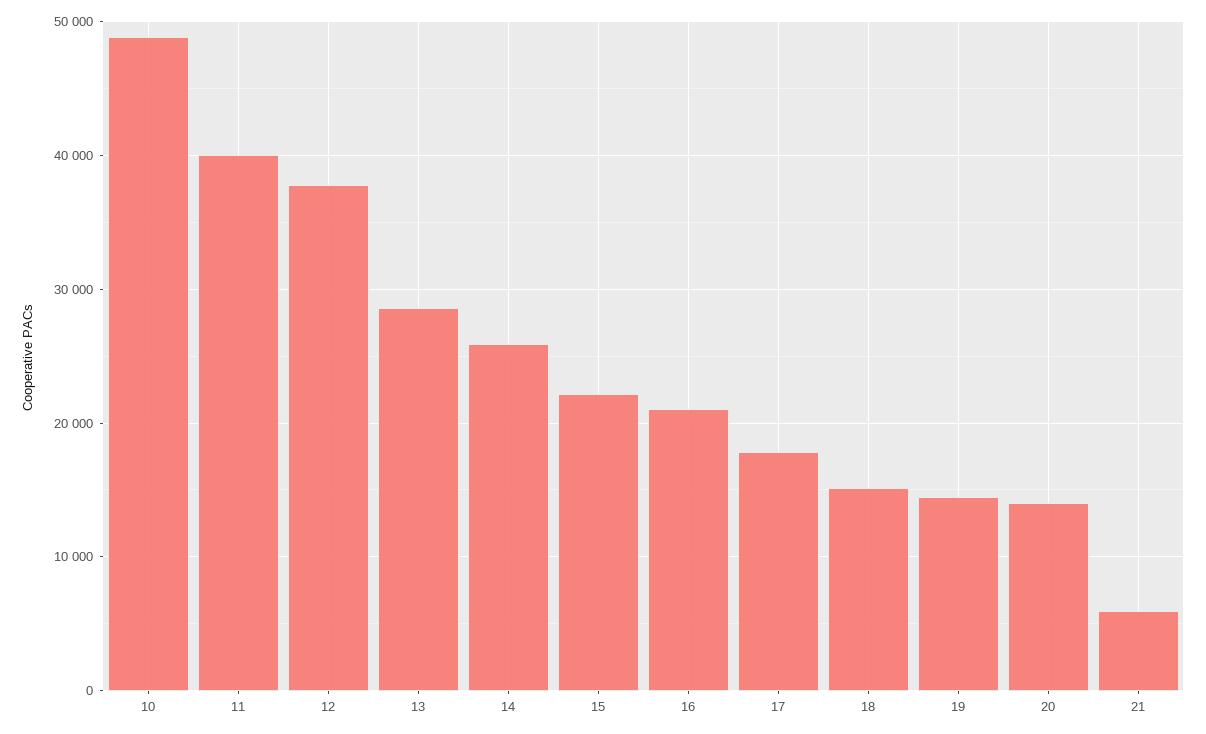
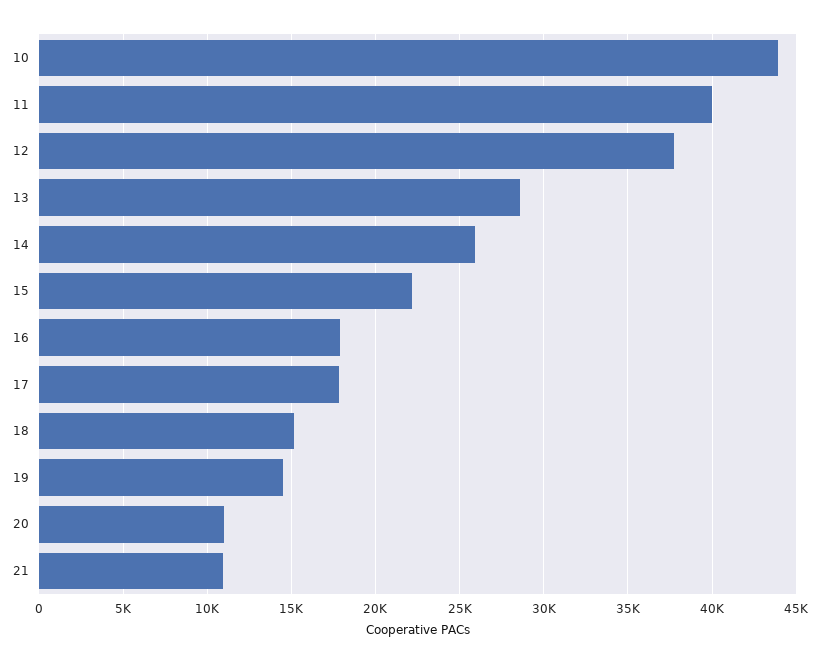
10: 49000 -> 44000
16: 21000 -> 18000
20: 14000 -> 11000
21: 6000 -> 11000

